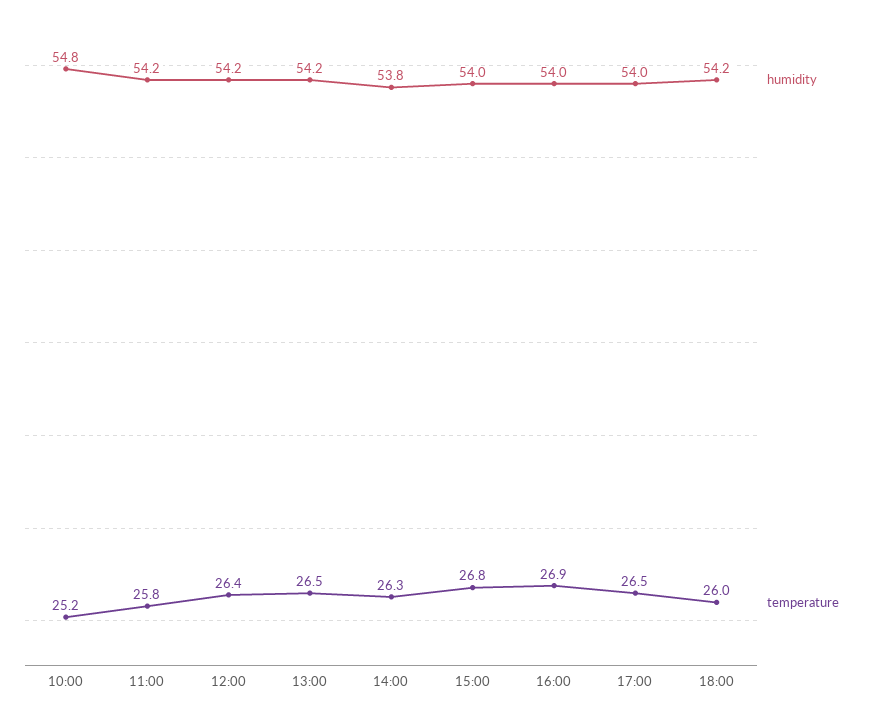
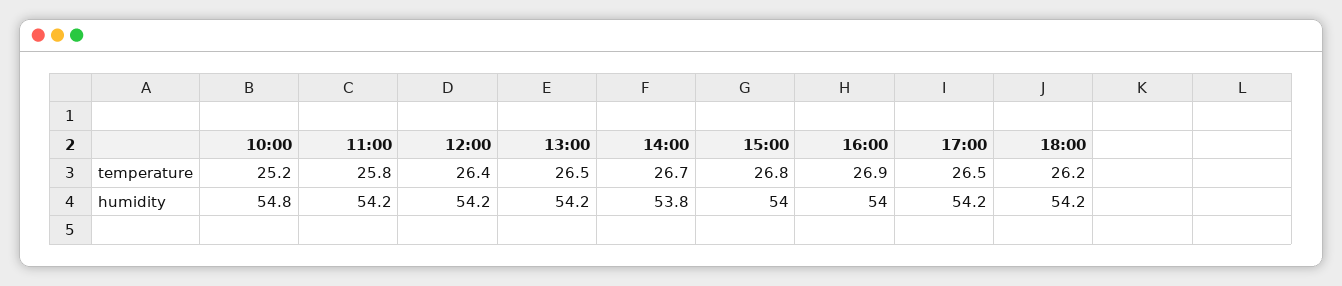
temperature, 14:00: 26.3 -> 26.7
humidity, 17:00: 54 -> 54.2
temperature, 18:00: 26 -> 26.2

